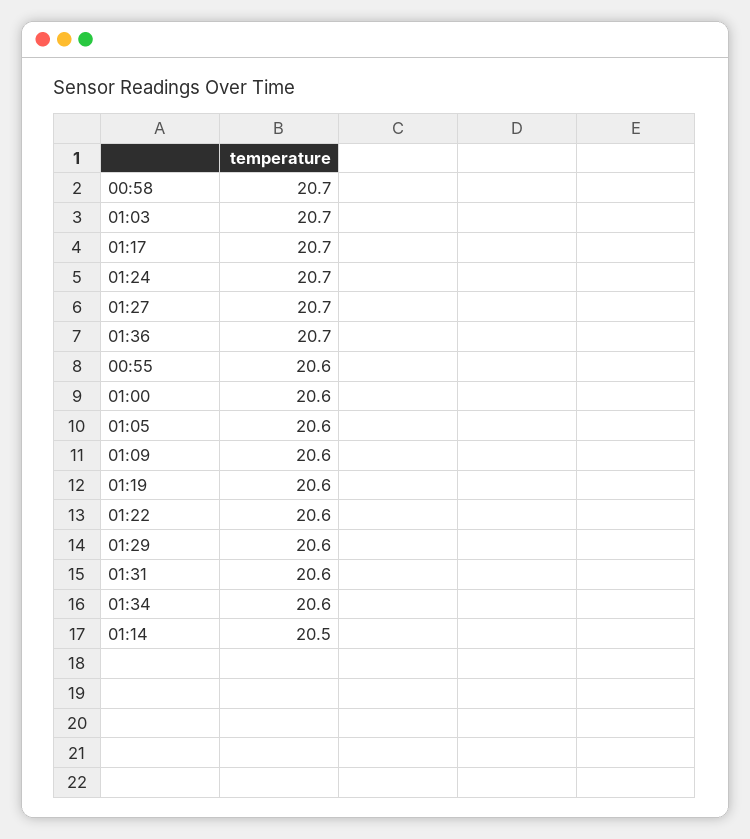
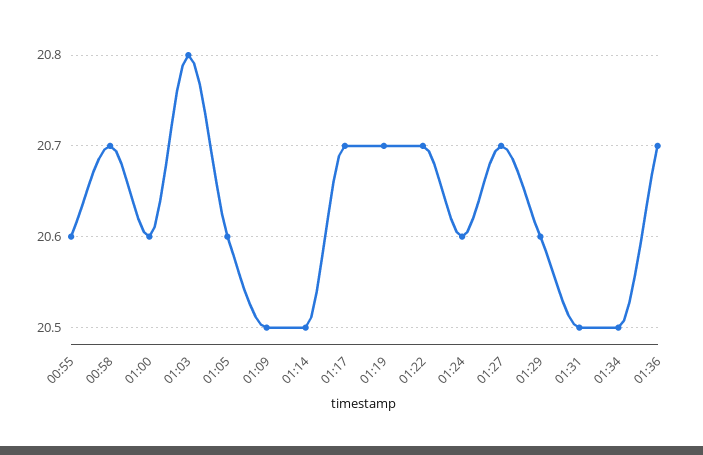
01:03: 20.7 -> 20.8
01:24: 20.7 -> 20.6
01:09: 20.6 -> 20.5
01:19: 20.6 -> 20.7
01:22: 20.6 -> 20.7
01:31: 20.6 -> 20.5
01:34: 20.6 -> 20.5

